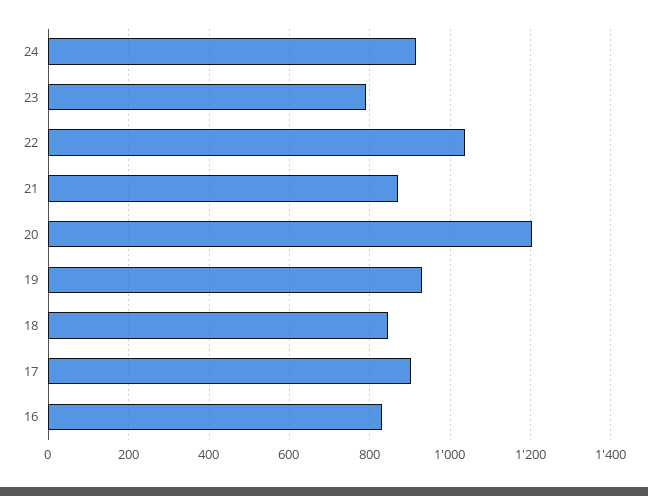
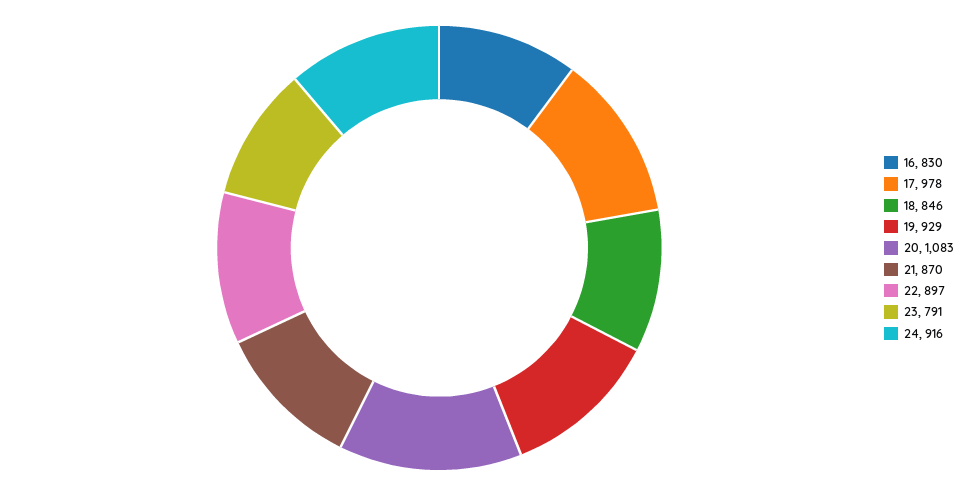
22: 1040 -> 897
20: 1200 -> 1083
17: 900 -> 978

